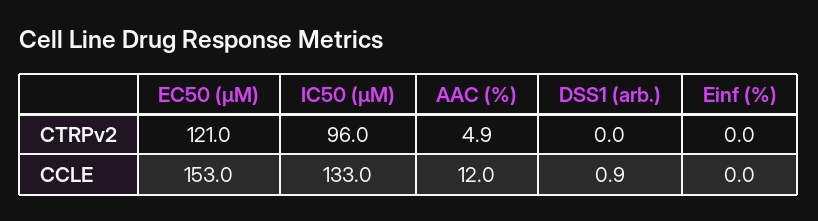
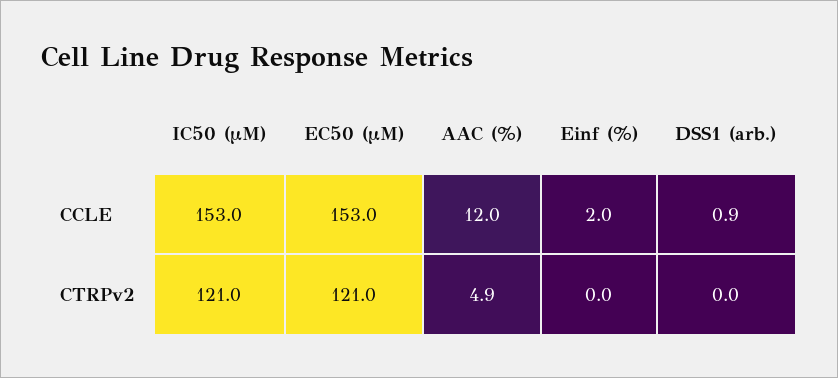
IC50 (µM), CTRPv2: 96 -> 121
IC50 (µM), CCLE: 133 -> 153
Einf (%), CCLE: 0 -> 2

